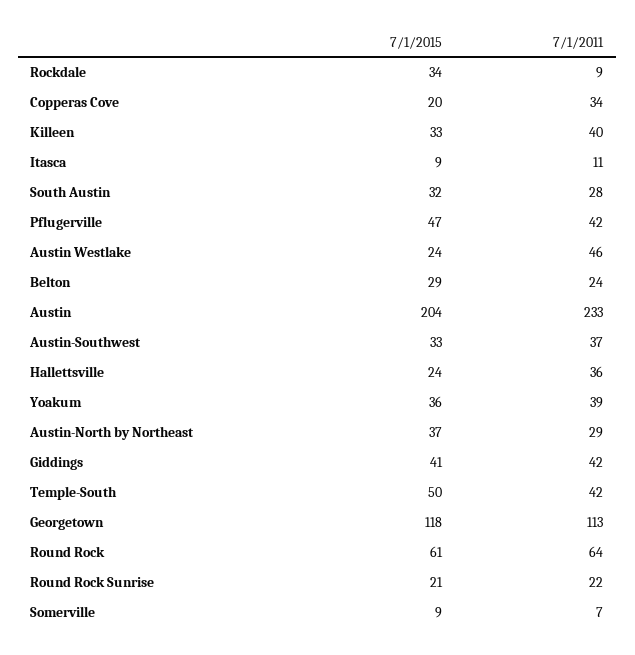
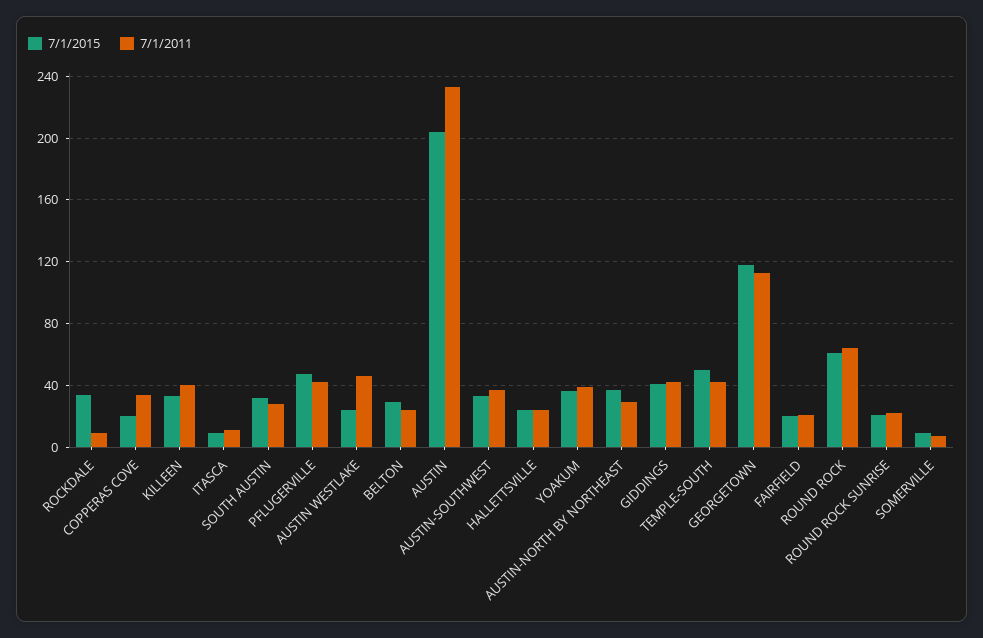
7/1/2011, Hallettsville: 36 -> 25
7/1/2015, FAIRFIELD: none -> 20
7/1/2011, FAIRFIELD: none -> 20

